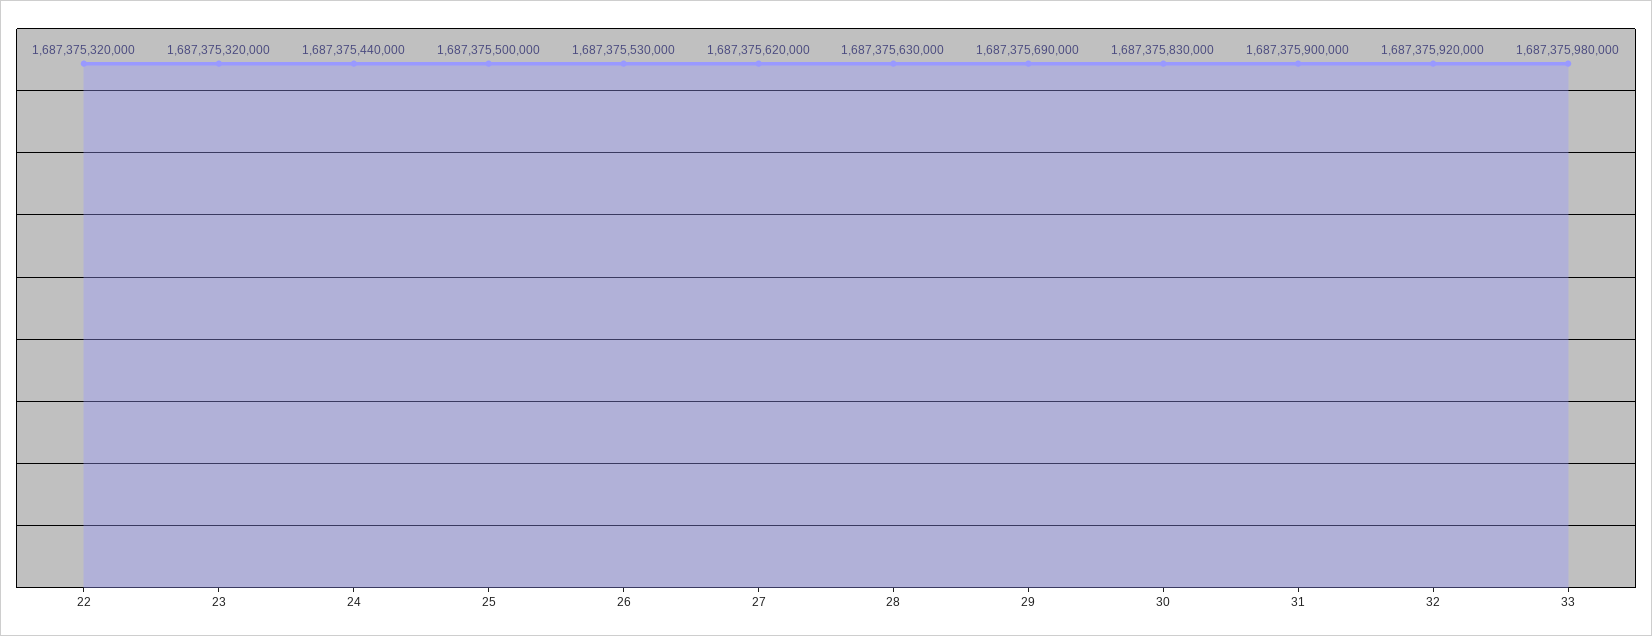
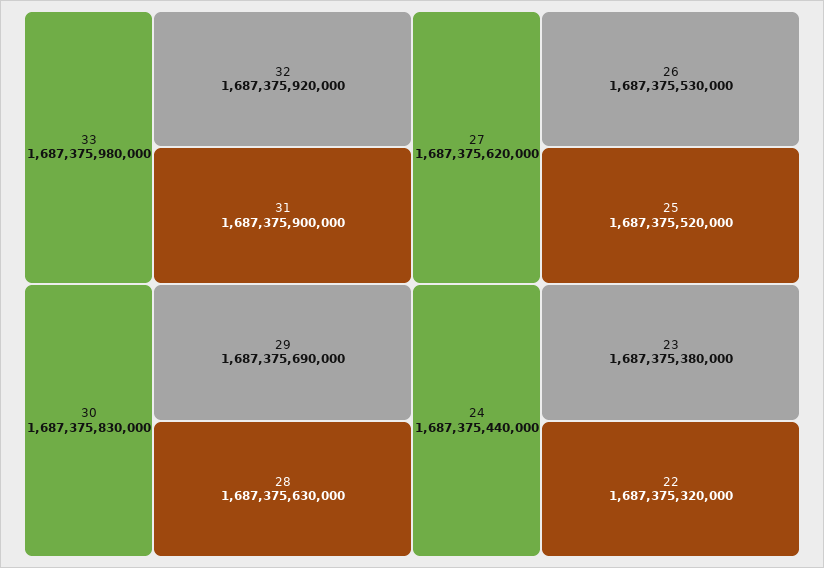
23: 1687375320000 -> 1687375380000
25: 1687375500000 -> 1687375520000

